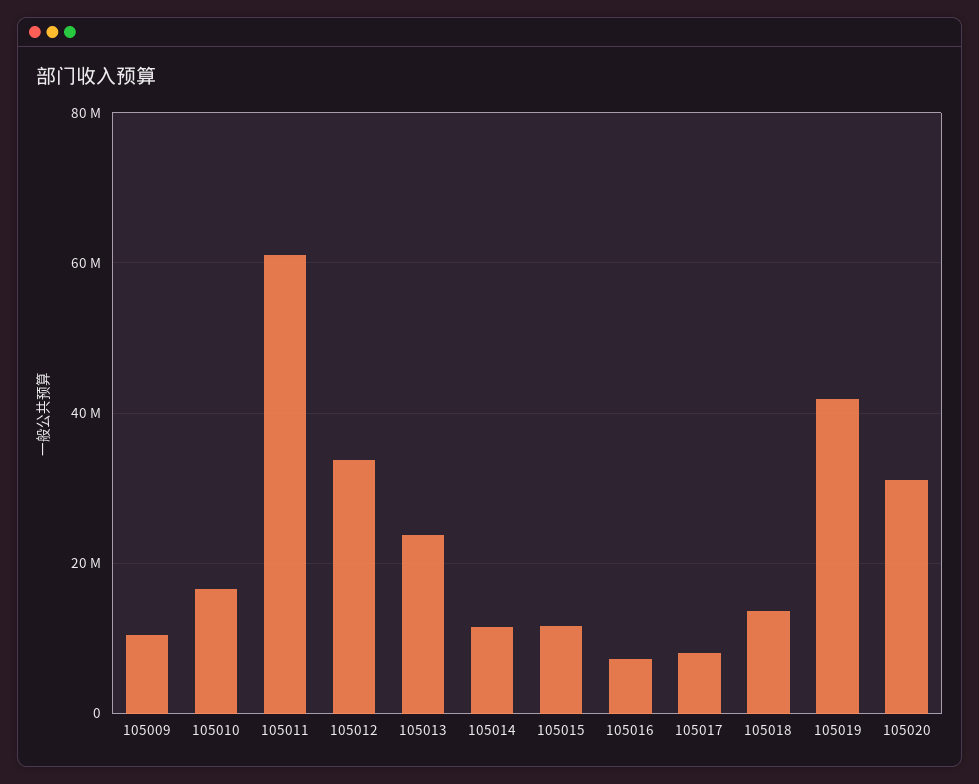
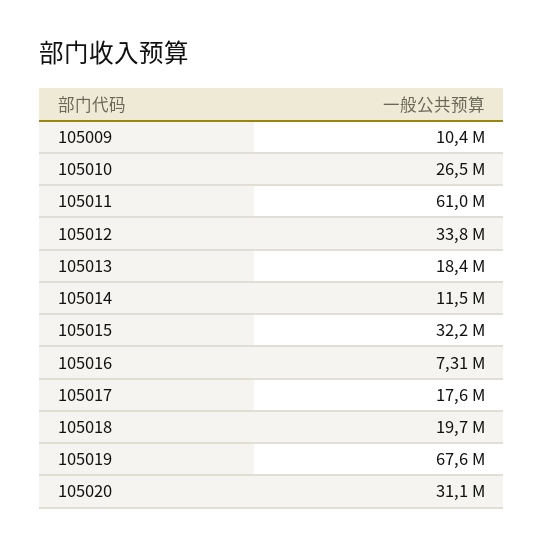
105010: 16000000 -> 26500000
105013: 24000000 -> 18400000
105015: 12000000 -> 32200000
105017: 8000000 -> 17600000
105018: 14000000 -> 19700000
105019: 42000000 -> 67600000

